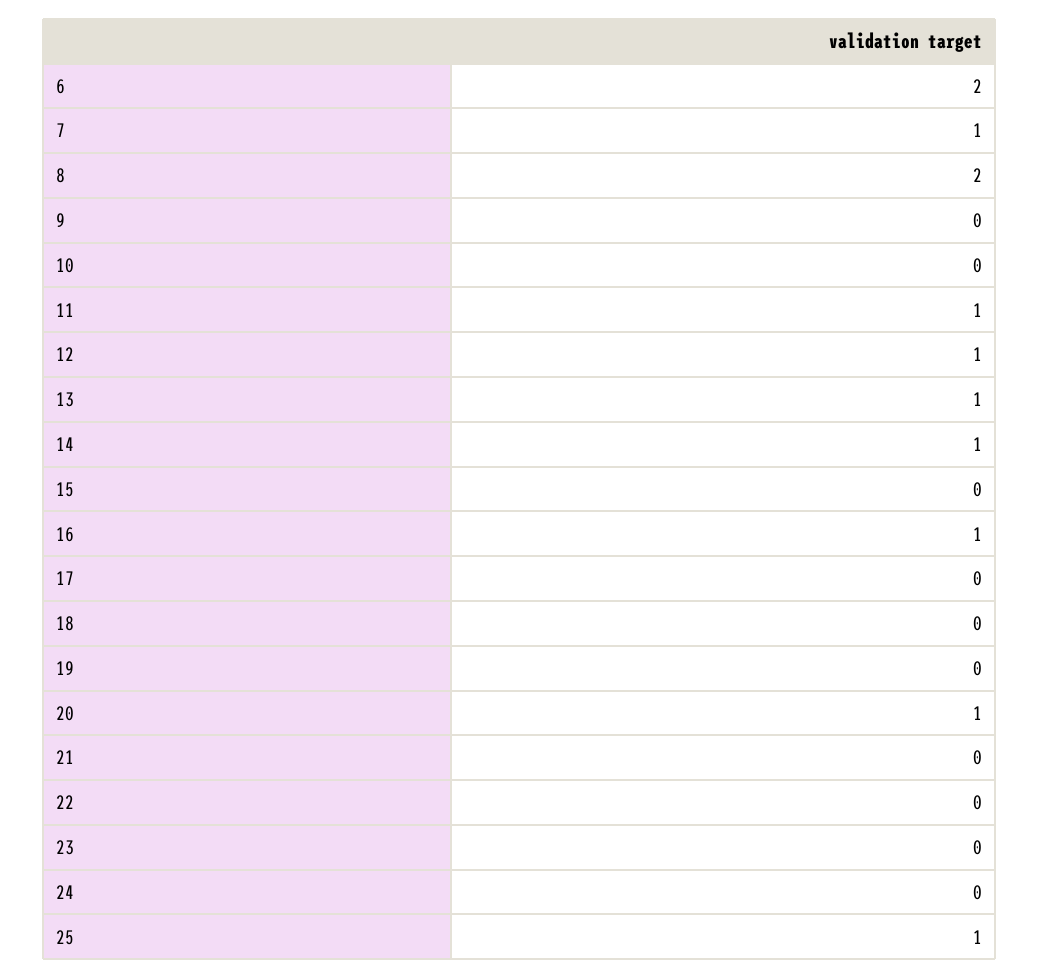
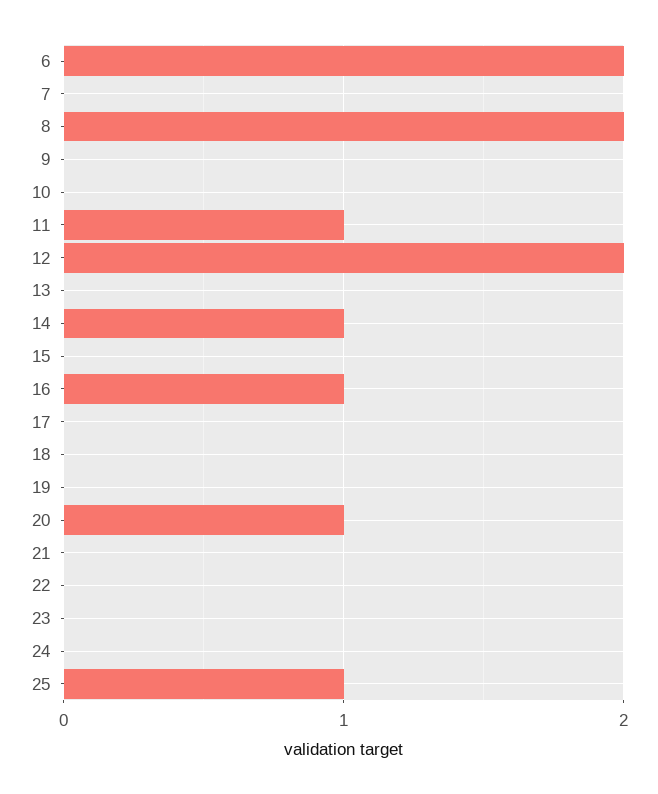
7: 1 -> 0
12: 1 -> 2
13: 1 -> 0

